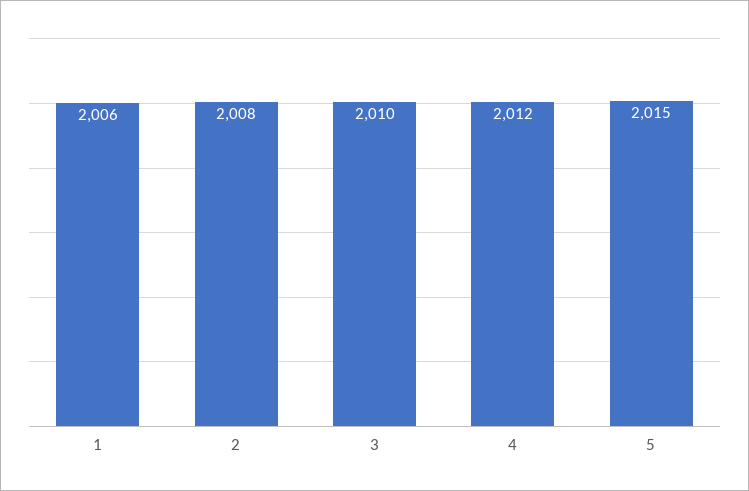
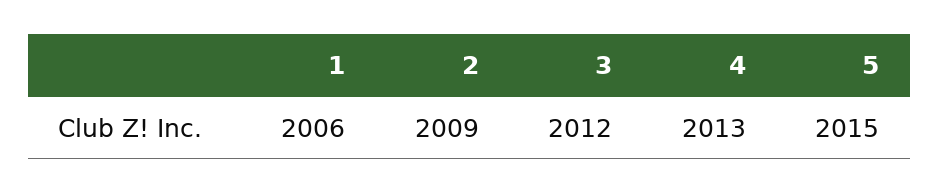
2: 2008 -> 2009
3: 2010 -> 2012
4: 2012 -> 2013

